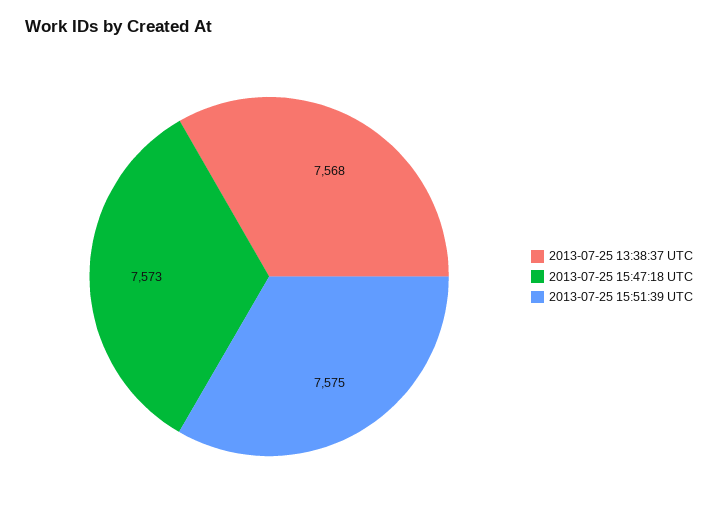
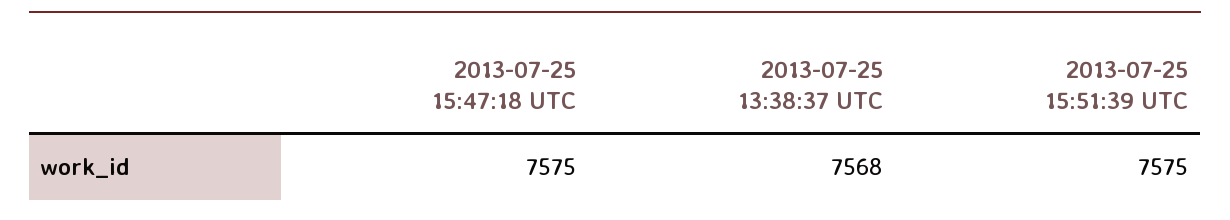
2013-07-25 15:47:18 UTC: 7573 -> 7575

